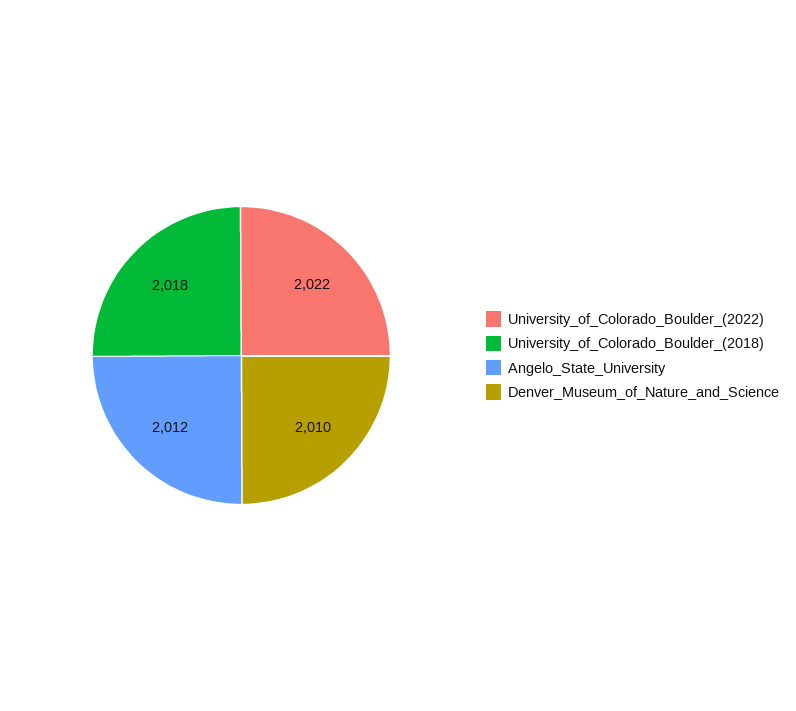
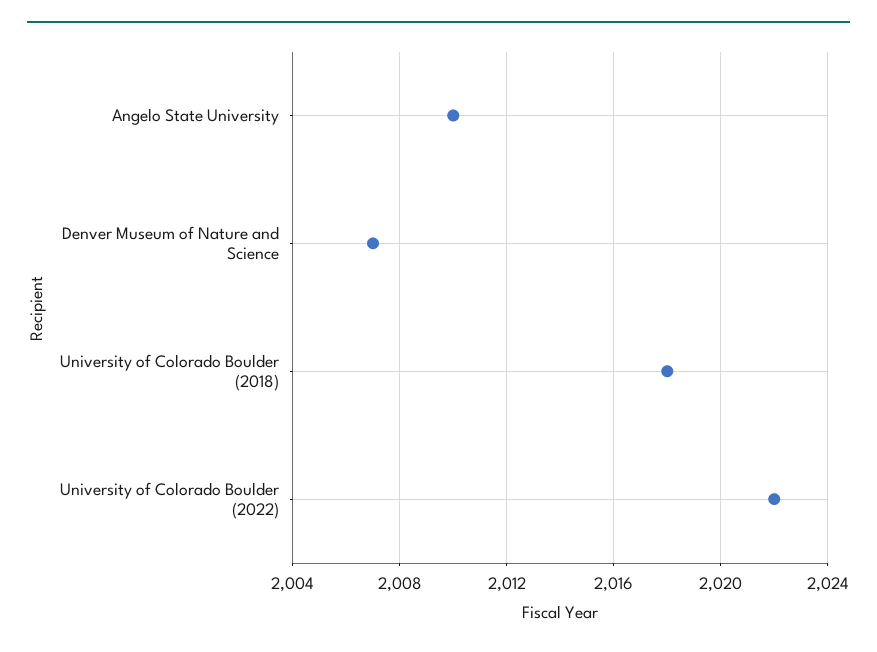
Angelo_State_University: 2012 -> 2010
Denver_Museum_of_Nature_and_Science: 2010 -> 2007

